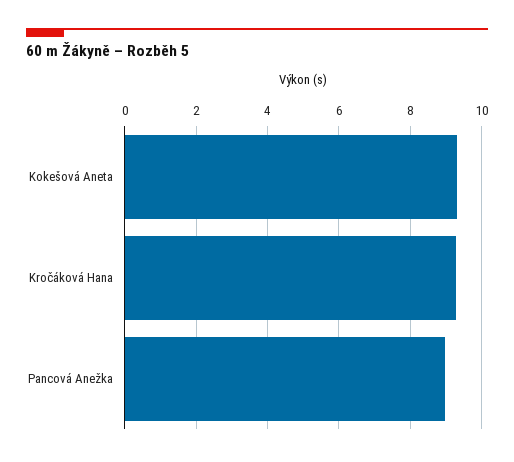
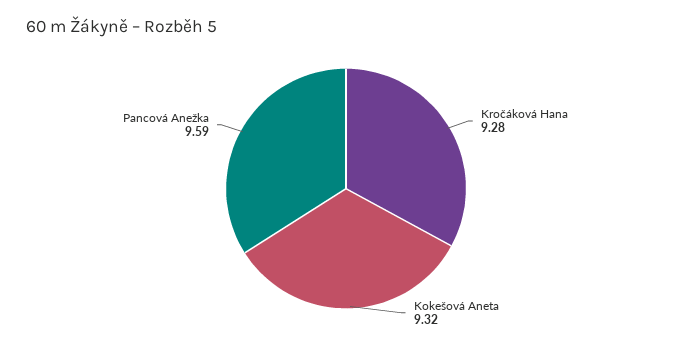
Pancová Anežka: 9 -> 9.59

